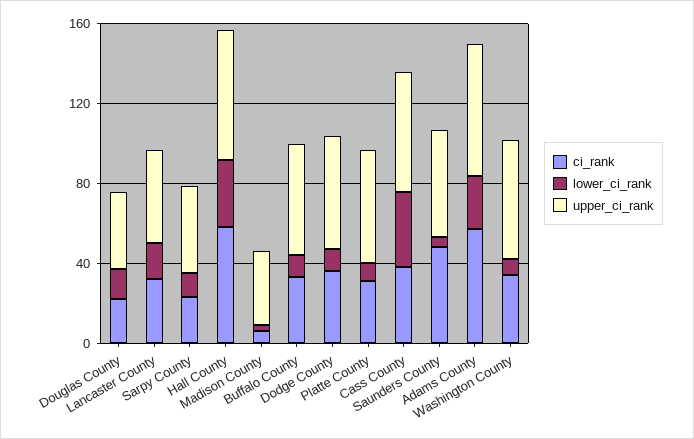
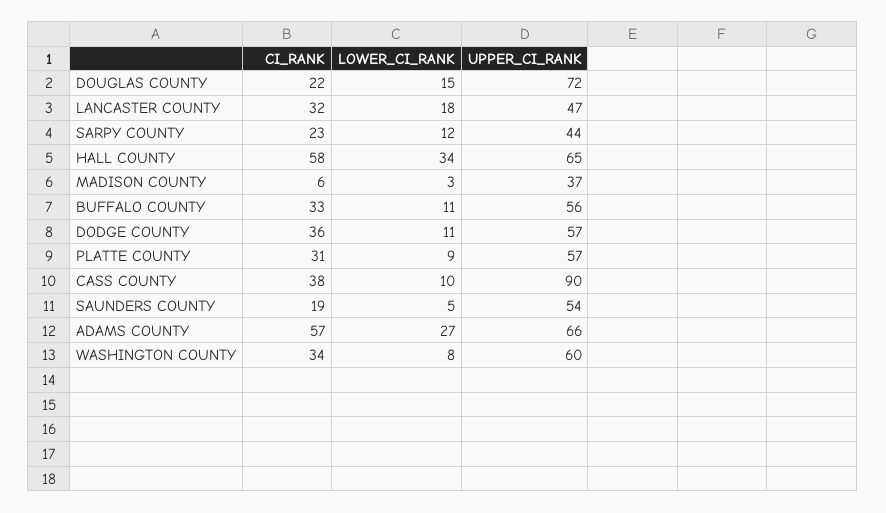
upper_ci_rank, Douglas County: 40 -> 72
lower_ci_rank, Cass County: 40 -> 10
upper_ci_rank, Cass County: 60 -> 90
ci_rank, Saunders County: 50 -> 19

